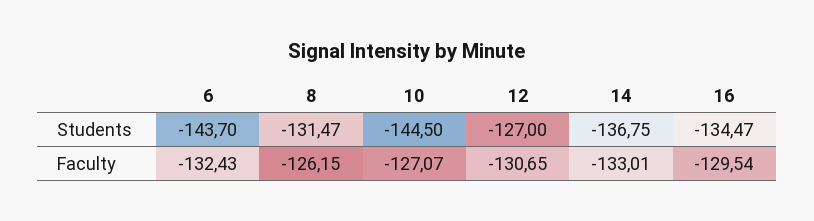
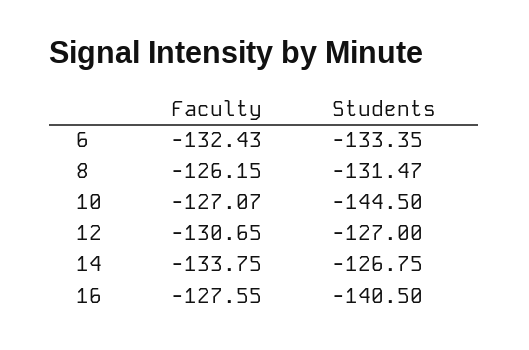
6, Students: -143.7 -> -133.35
14, Students: -136.75 -> -126.75
16, Students: -134.47 -> -140.5
14, Faculty: -133.01 -> -133.75
16, Faculty: -129.54 -> -127.55

